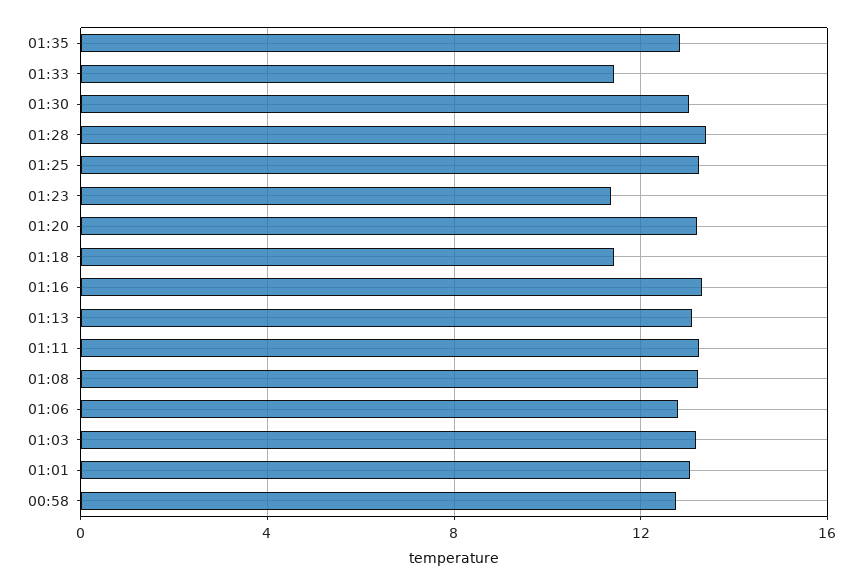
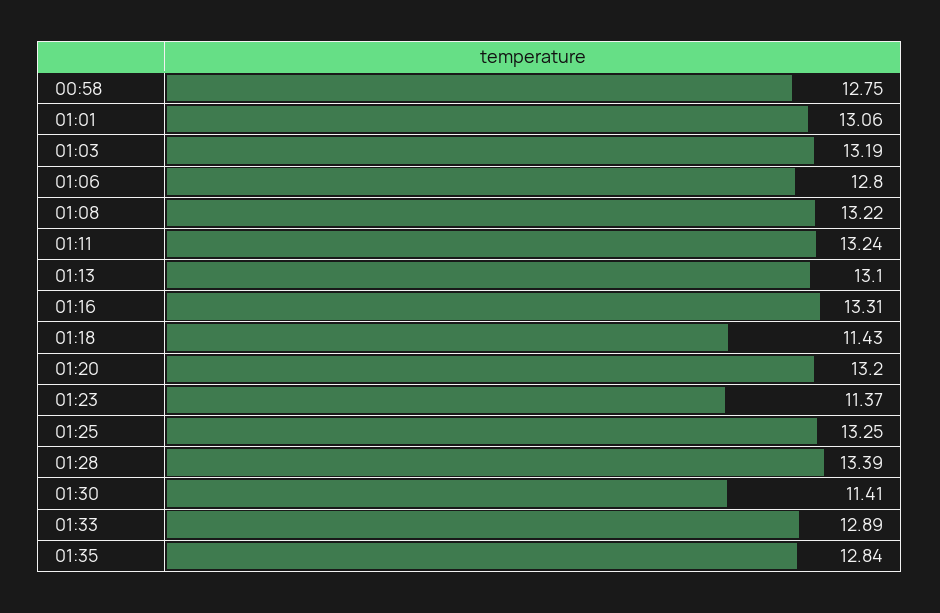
01:33: 11.5 -> 12.89
01:30: 13 -> 11.41

